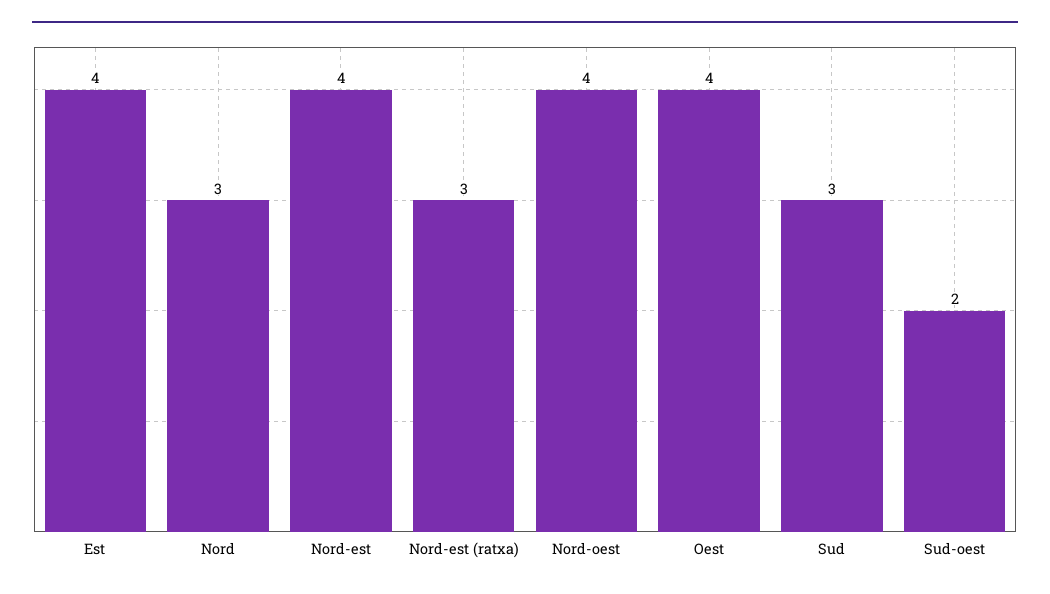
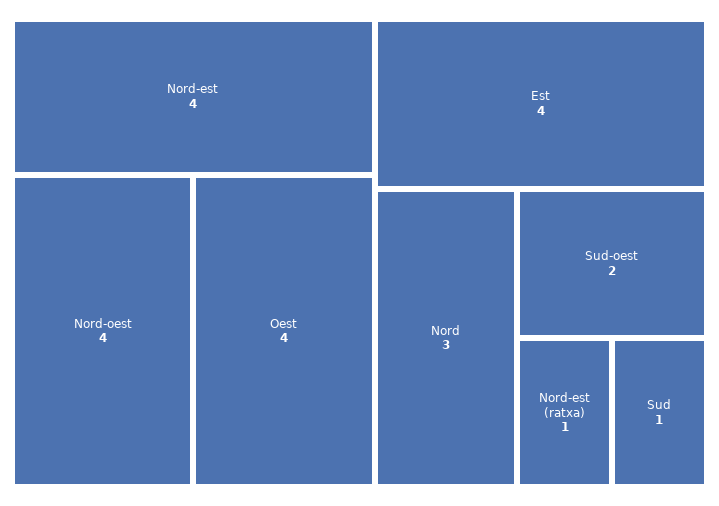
Nord-est (ratxa): 3 -> 1
Sud: 3 -> 1

